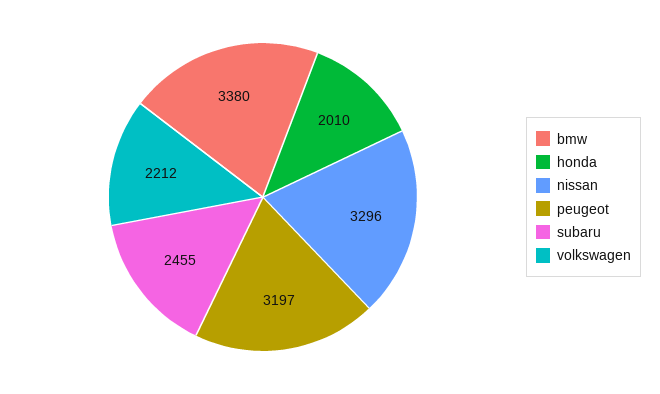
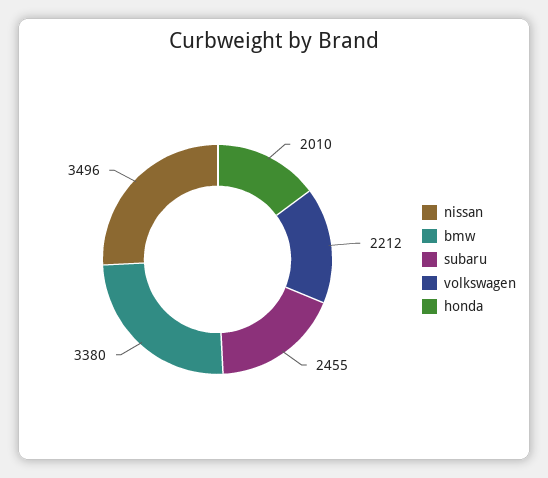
nissan: 3296 -> 3496
peugeot: 3197 -> none

